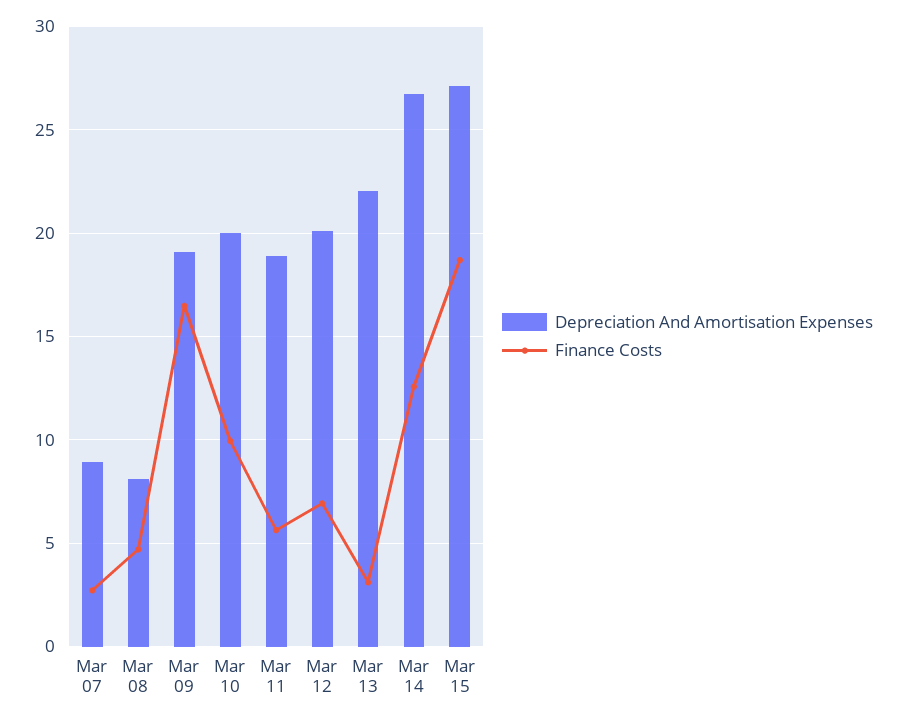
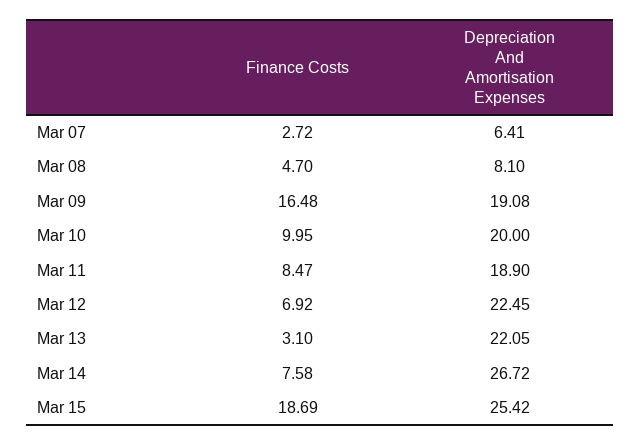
Depreciation And Amortisation Expenses, Mar 07: 9 -> 6.41
Finance Costs, Mar 11: 5.5 -> 8.47
Depreciation And Amortisation Expenses, Mar 12: 20 -> 22.45
Finance Costs, Mar 14: 12.5 -> 7.58
Depreciation And Amortisation Expenses, Mar 15: 27 -> 25.42

